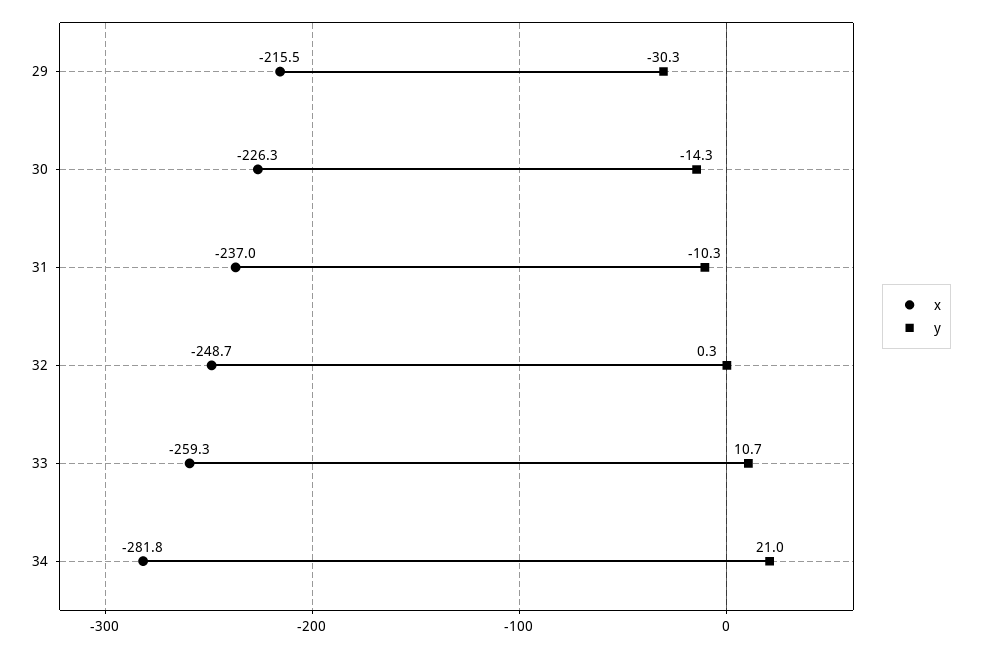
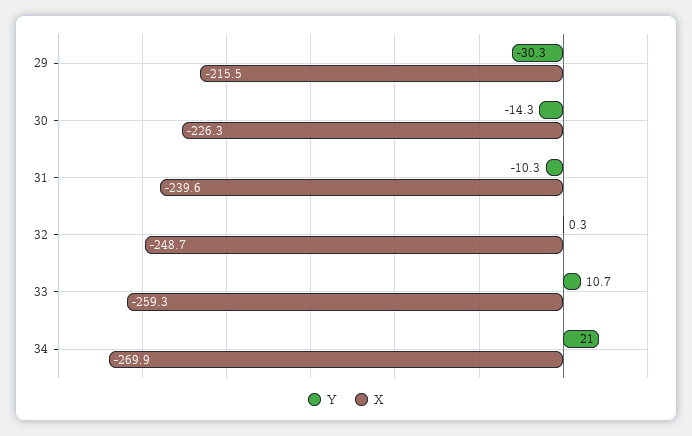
x, 31: -237 -> -239.6
x, 34: -281.8 -> -269.9

